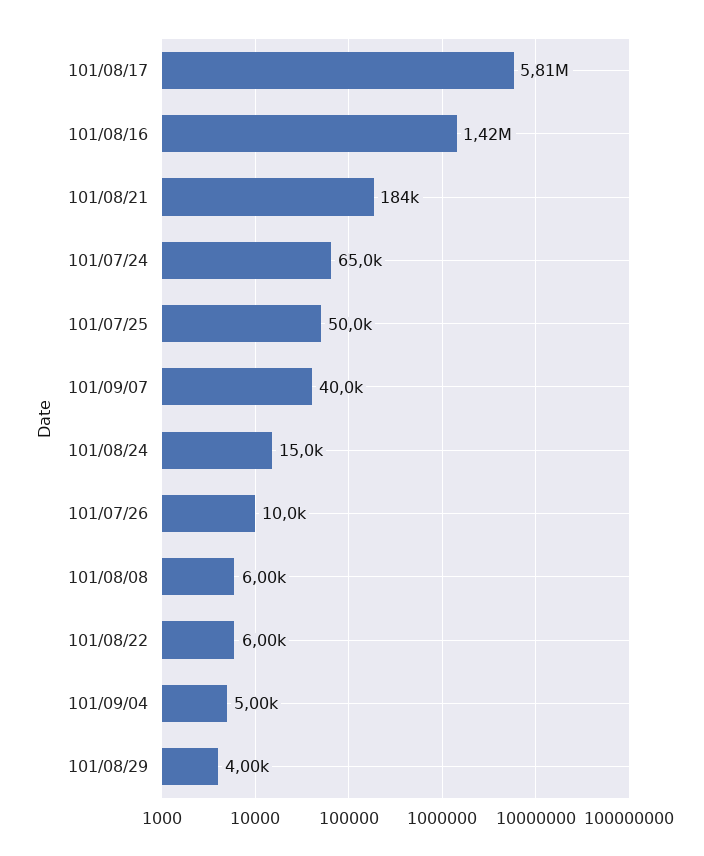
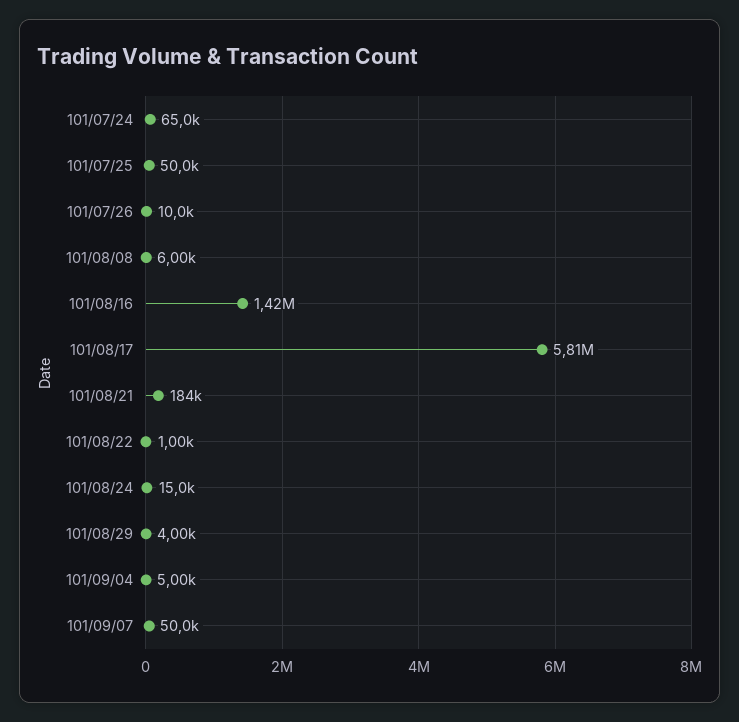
101/09/07: 40000 -> 50000
101/08/22: 6000 -> 1000

